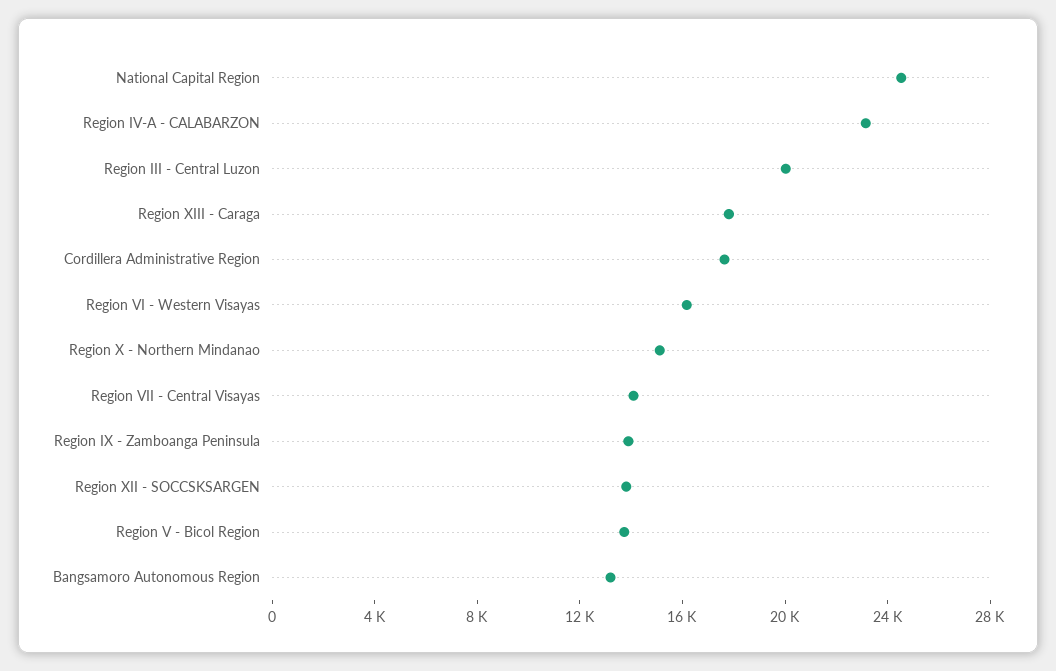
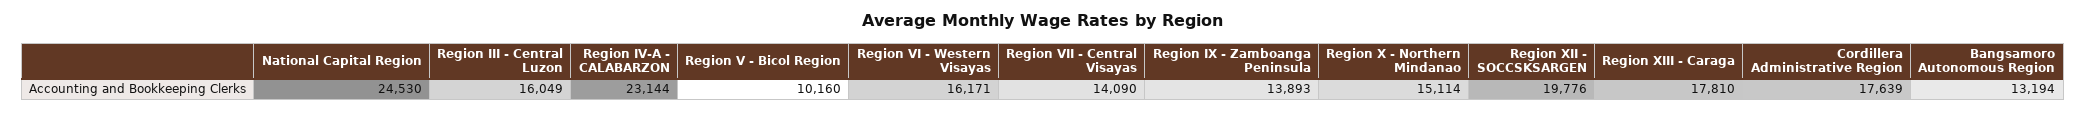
Region III - Central Luzon: 20000 -> 16049
Region XII - SOCCSKSARGEN: 14000 -> 19776
Region V - Bicol Region: 14000 -> 10160

